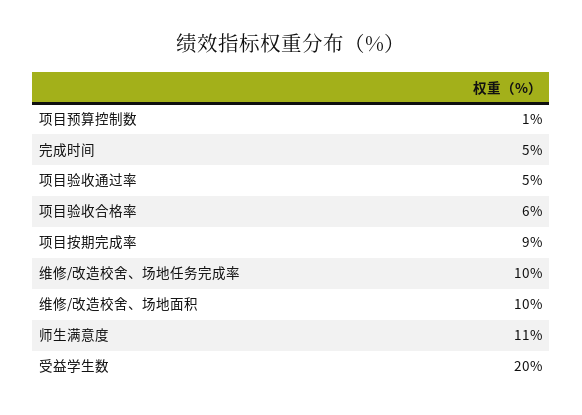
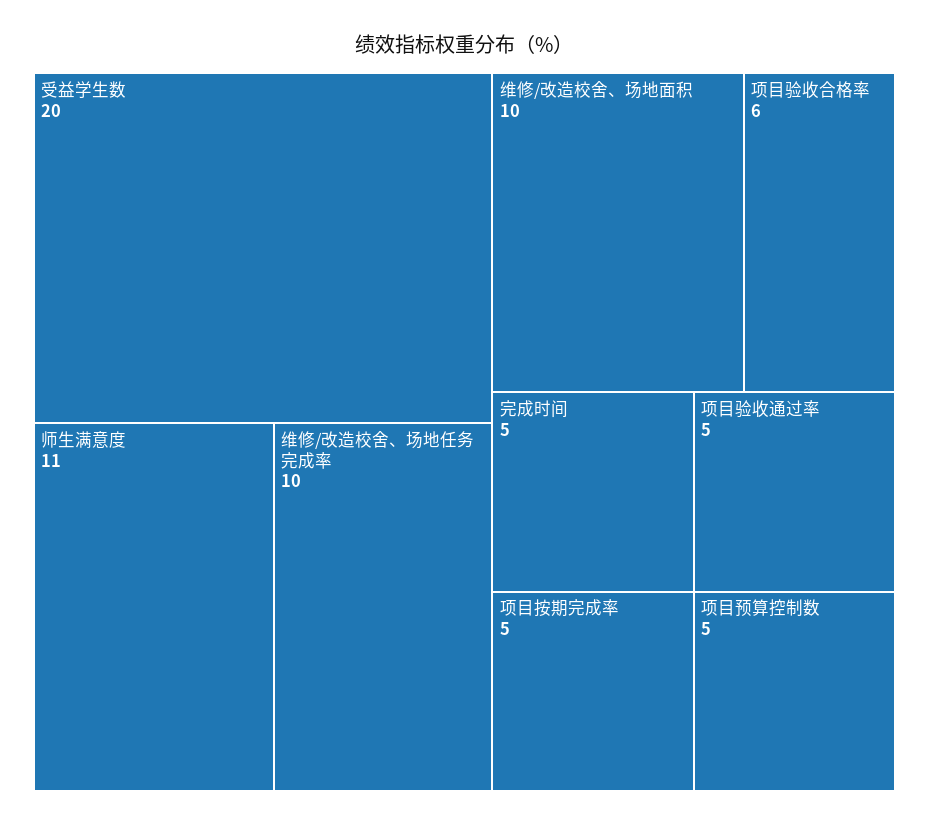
项目预算控制数: 1 -> 5
项目按期完成率: 9 -> 5

